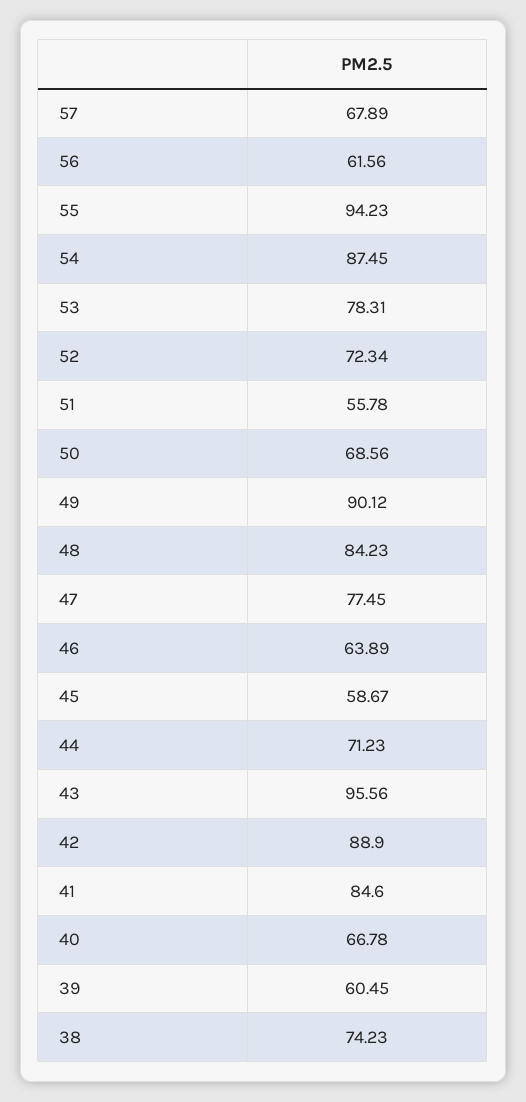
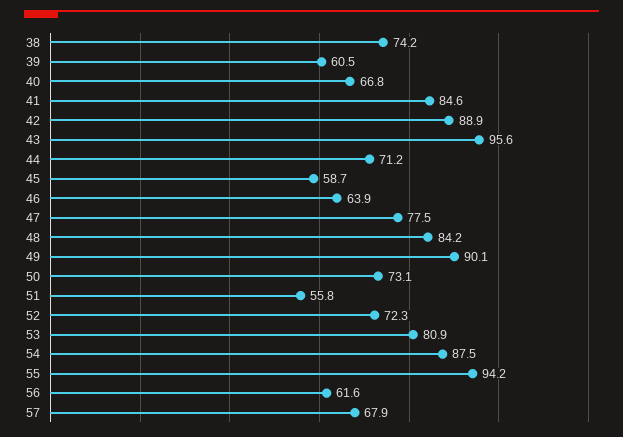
53: 78.31 -> 80.9
50: 68.56 -> 73.1

